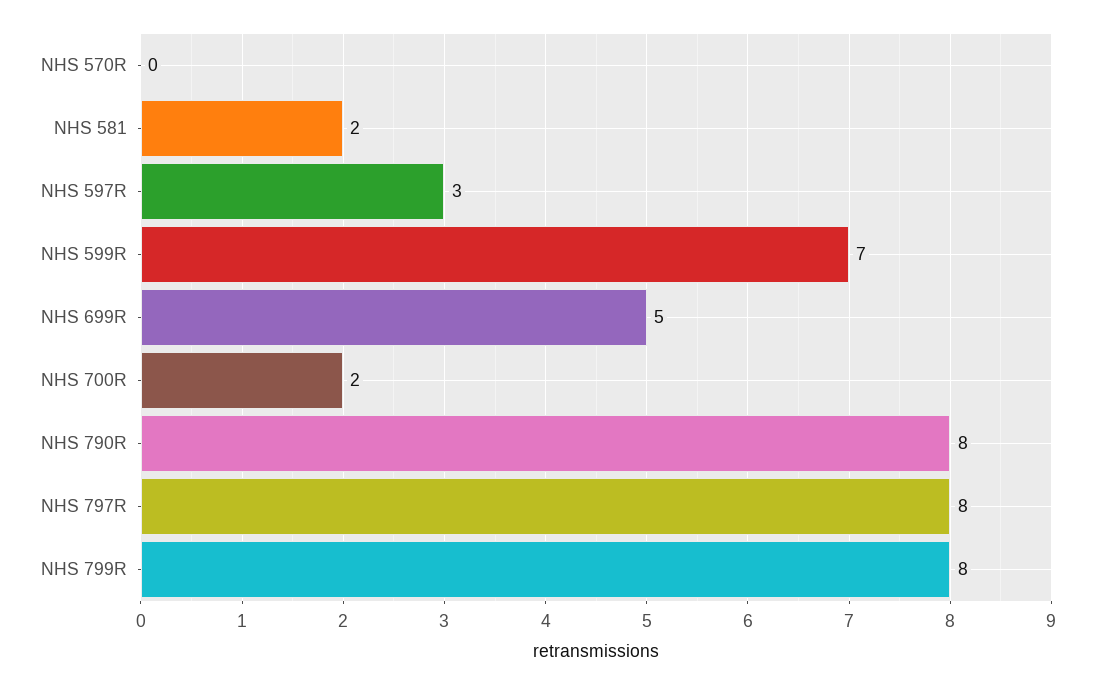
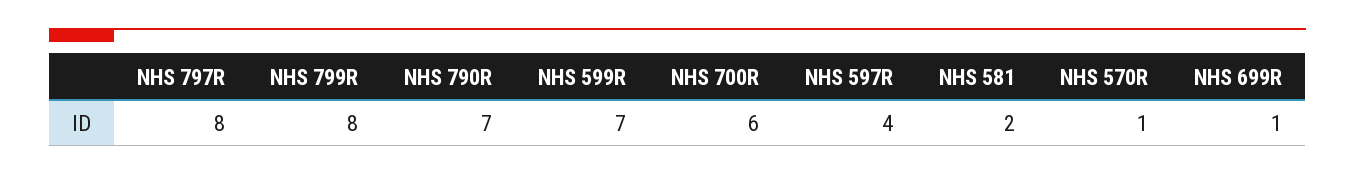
NHS 570R: 0 -> 1
NHS 597R: 3 -> 4
NHS 699R: 5 -> 1
NHS 700R: 2 -> 6
NHS 790R: 8 -> 7

